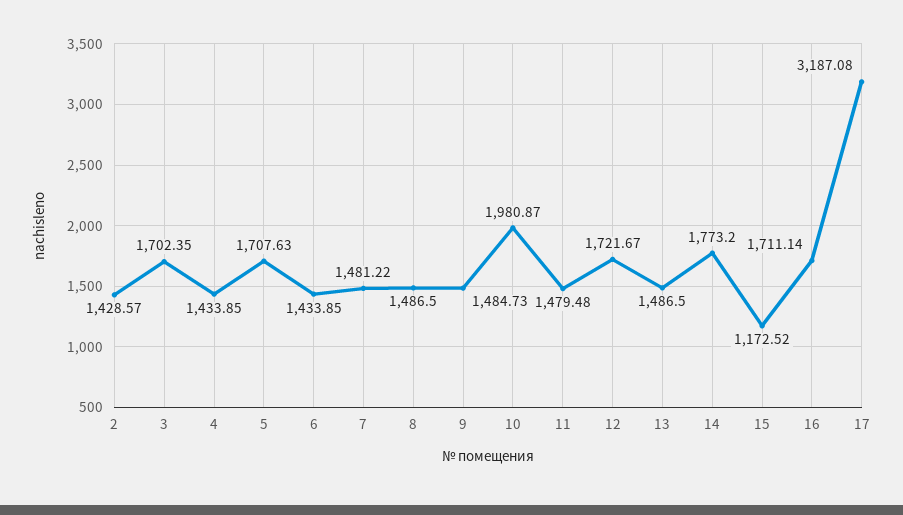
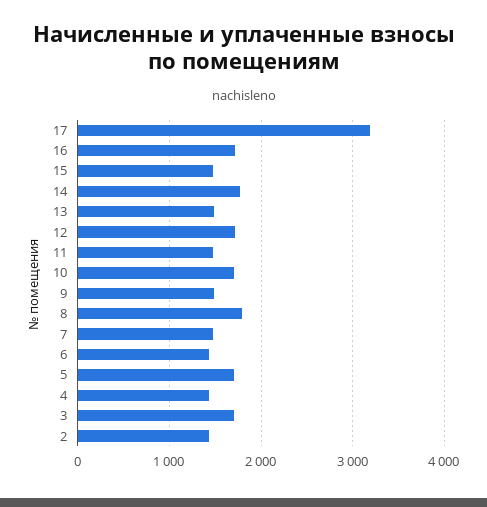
8: 1486.5 -> 1800
10: 1980.87 -> 1700
15: 1172.52 -> 1500

